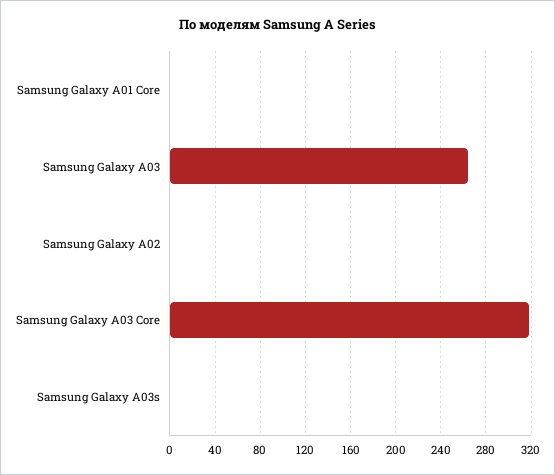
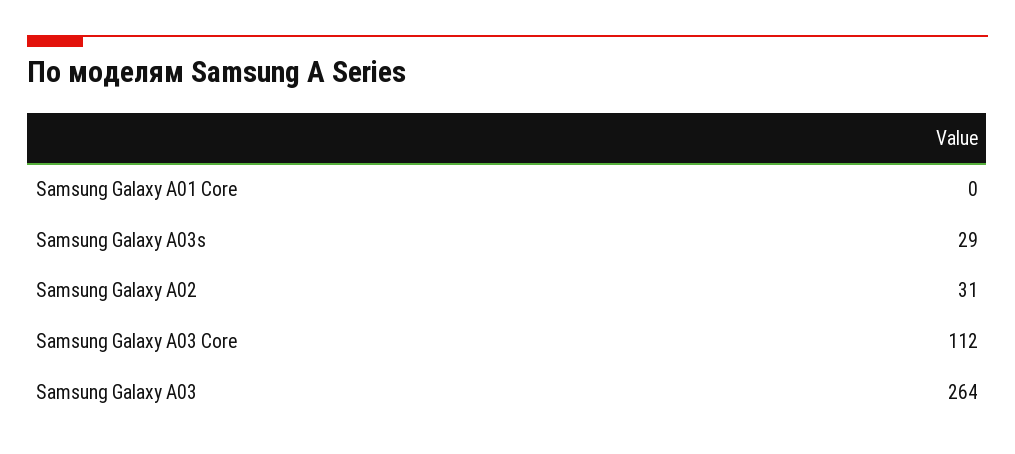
Samsung Galaxy A02: 0 -> 31
Samsung Galaxy A03 Core: 320 -> 112
Samsung Galaxy A03s: 0 -> 29

